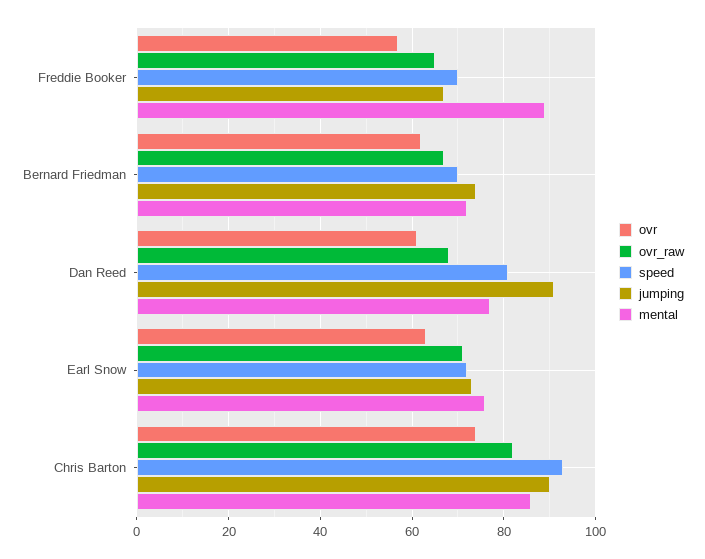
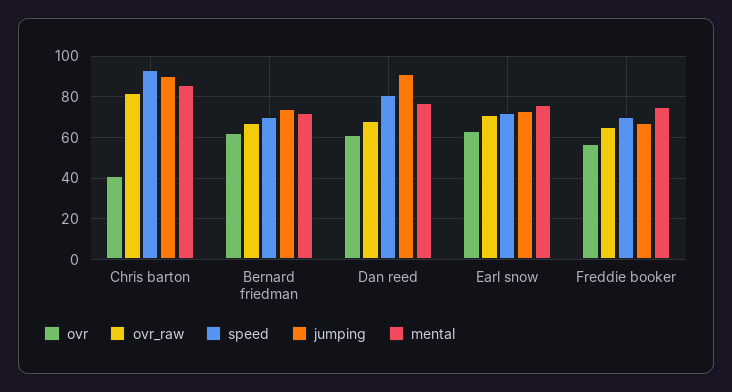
mental, Freddie Booker: 90 -> 75
ovr, Chris Barton: 75 -> 40

